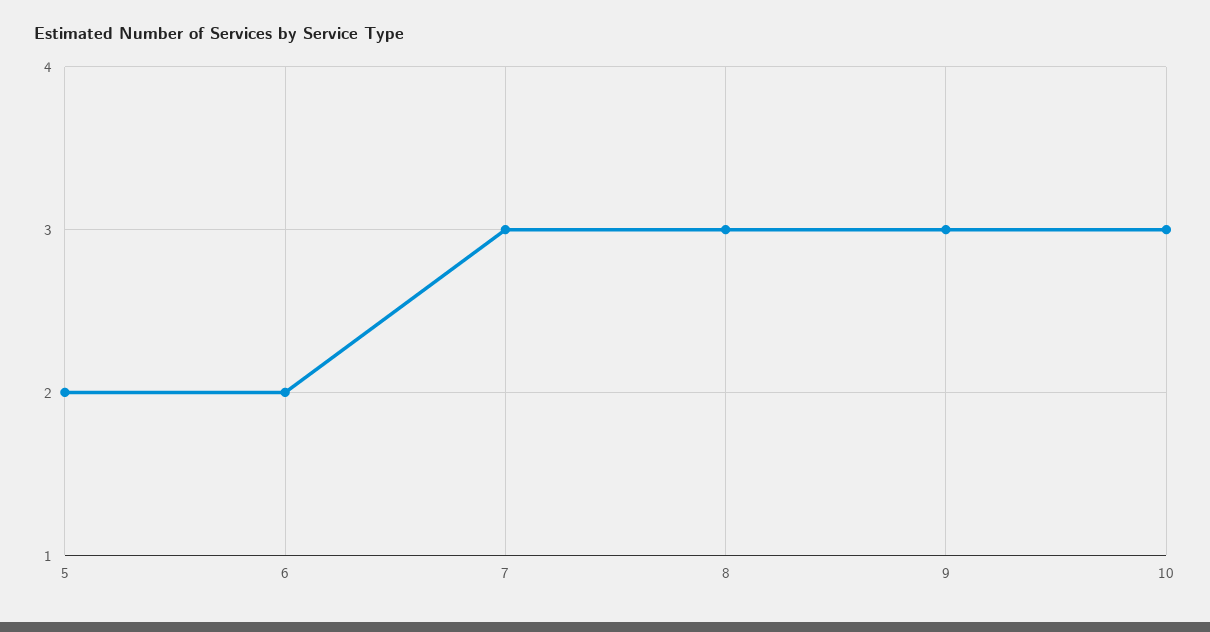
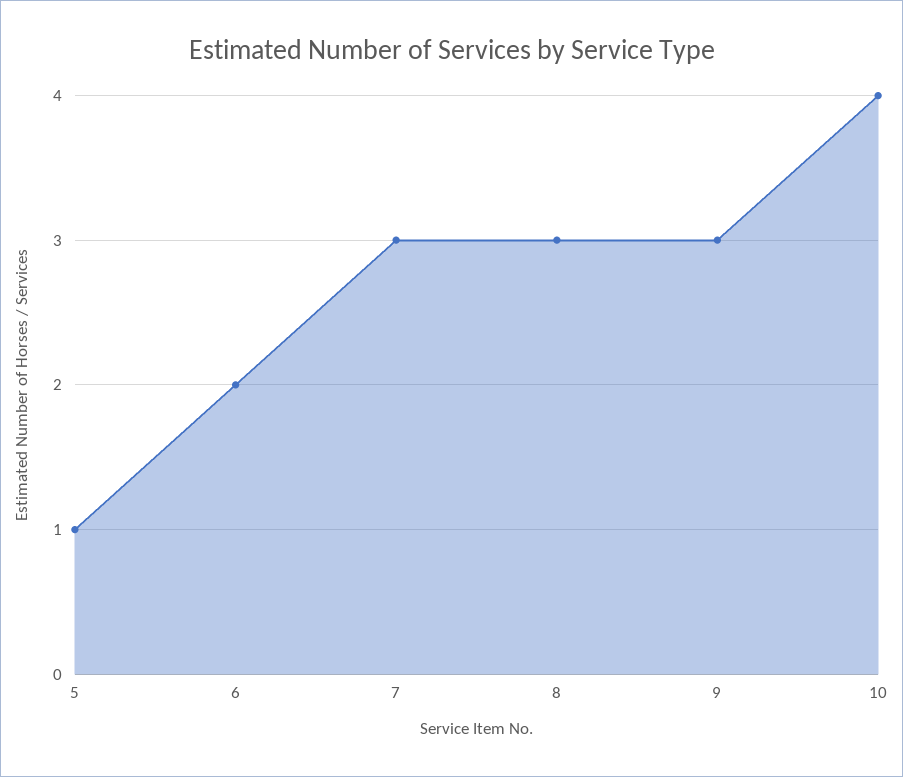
5: 2 -> 1
10: 3 -> 4

